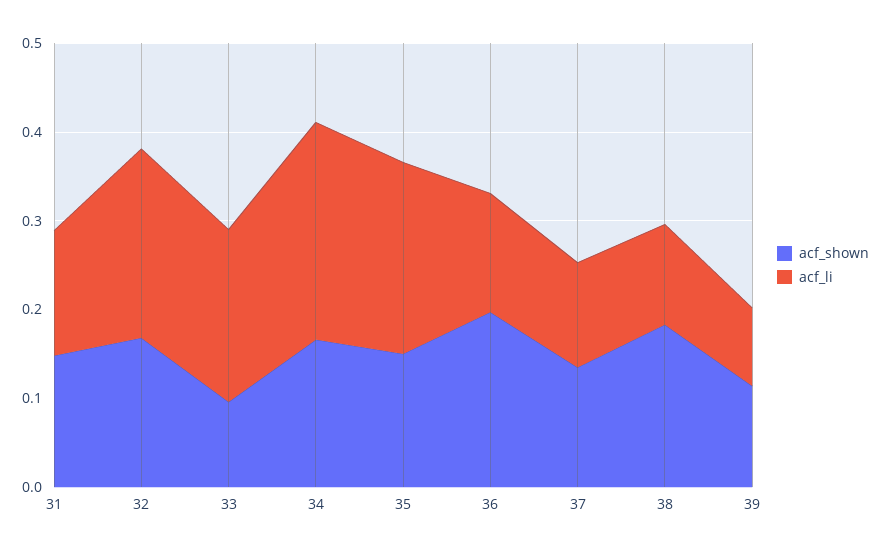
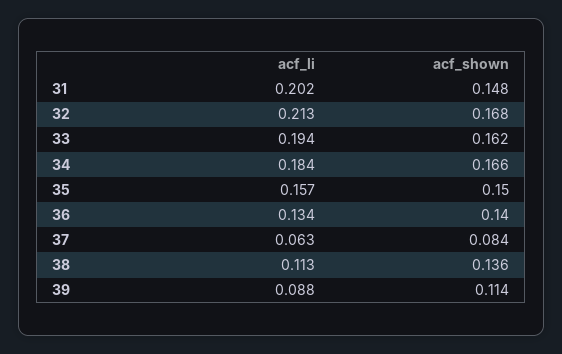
acf_li, 31: 0.14 -> 0.202
acf_shown, 33: 0.1 -> 0.162
acf_li, 34: 0.24 -> 0.184
acf_li, 35: 0.22 -> 0.157
acf_shown, 36: 0.2 -> 0.14
acf_shown, 37: 0.14 -> 0.084
acf_li, 37: 0.12 -> 0.063
acf_shown, 38: 0.18 -> 0.136

